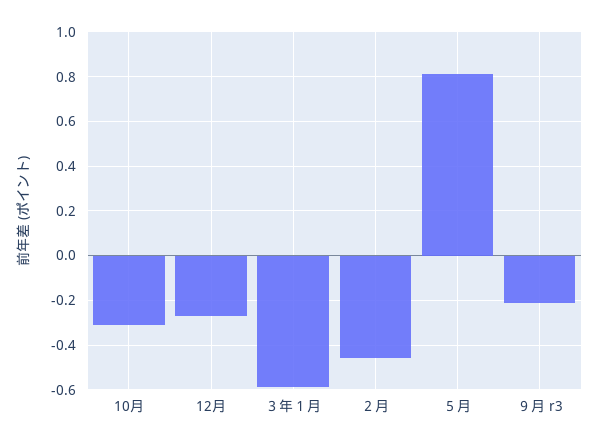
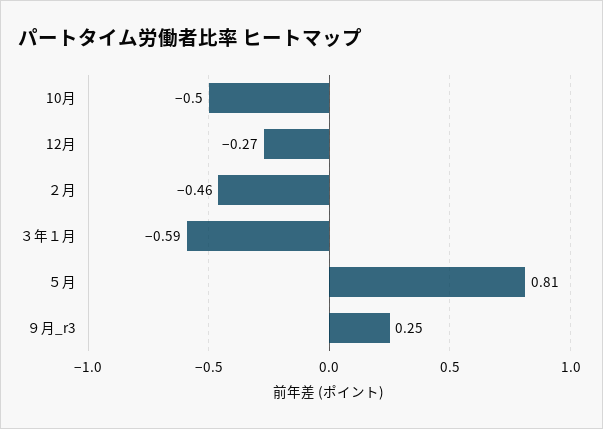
10月: -0.3 -> -0.5
９月 r3: -0.2 -> 0.25

